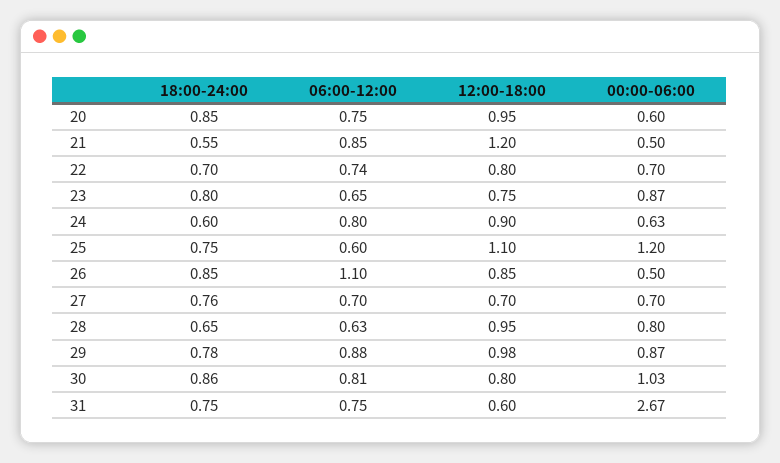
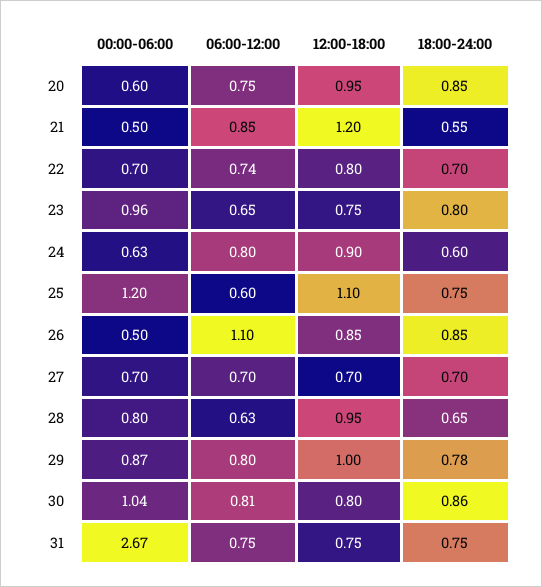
00:00-06:00, 23: 0.87 -> 0.96
18:00-24:00, 27: 0.76 -> 0.7
06:00-12:00, 29: 0.88 -> 0.8
12:00-18:00, 29: 0.98 -> 1
00:00-06:00, 30: 1.03 -> 1.04
12:00-18:00, 31: 0.6 -> 0.75

